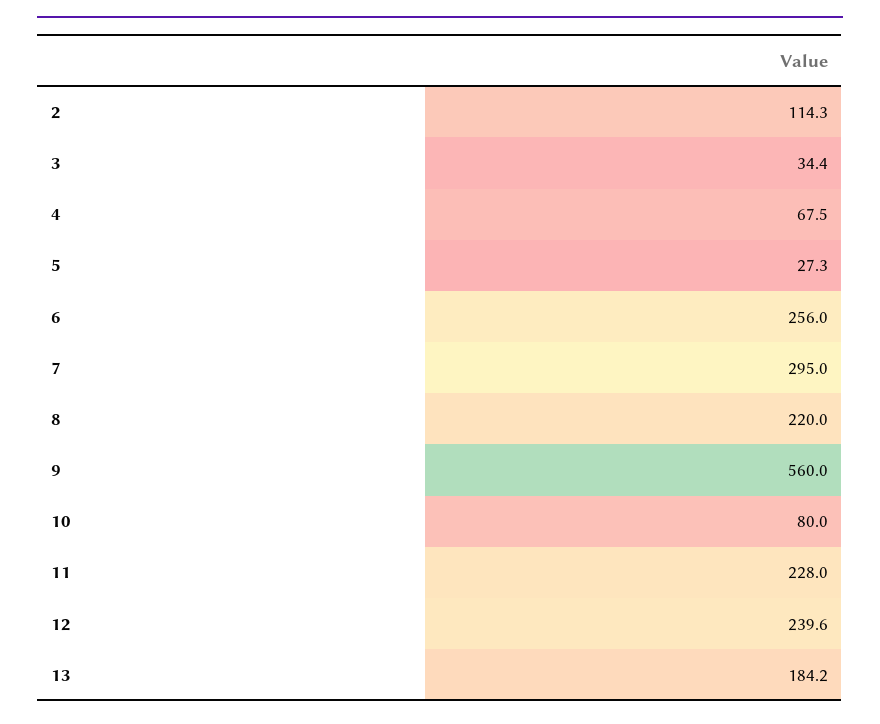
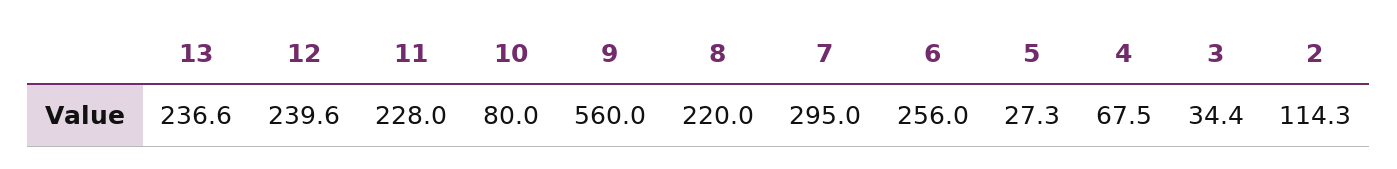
13: 184.2 -> 236.6

